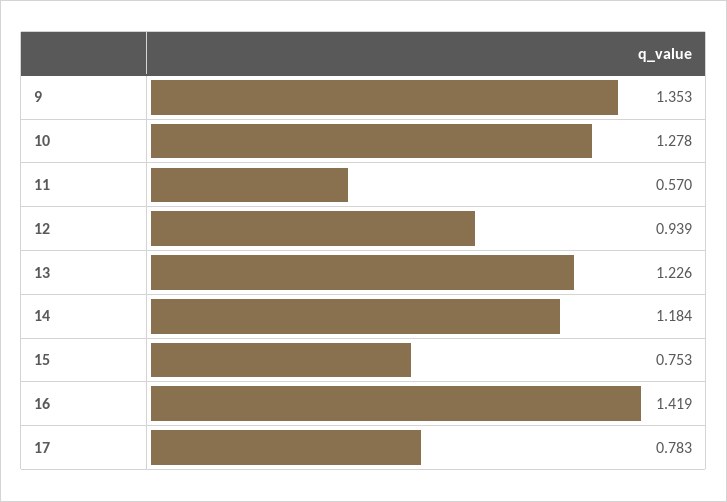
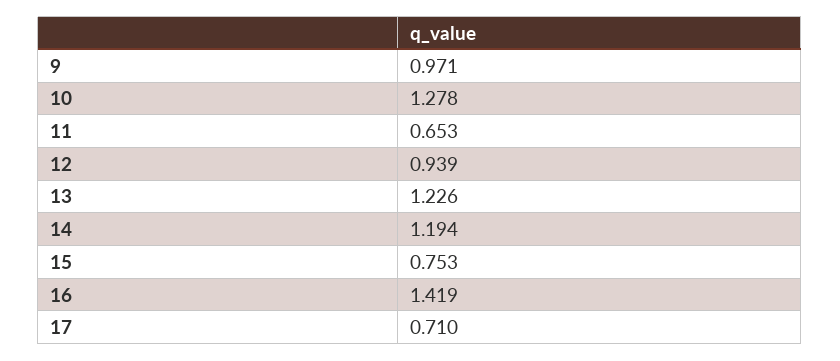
9: 1.353 -> 0.971
11: 0.57 -> 0.653
14: 1.184 -> 1.194
17: 0.783 -> 0.71

